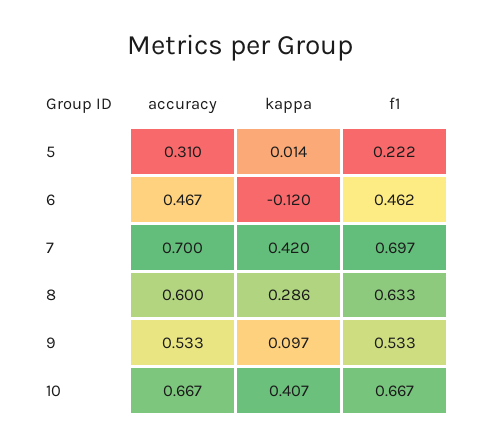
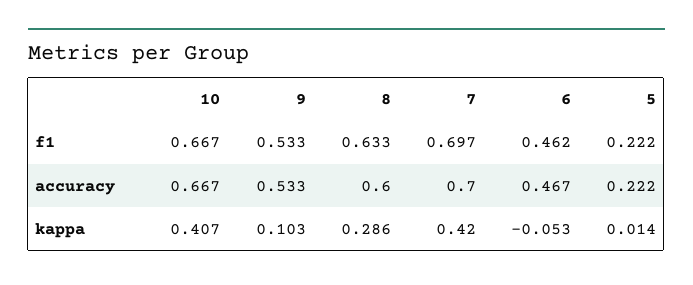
accuracy, 5: 0.31 -> 0.222
kappa, 6: -0.12 -> -0.053
kappa, 9: 0.097 -> 0.103

